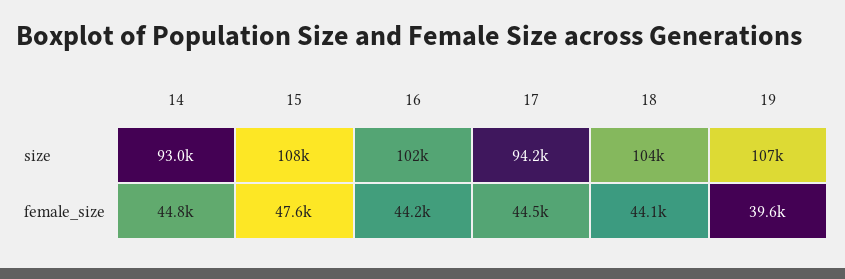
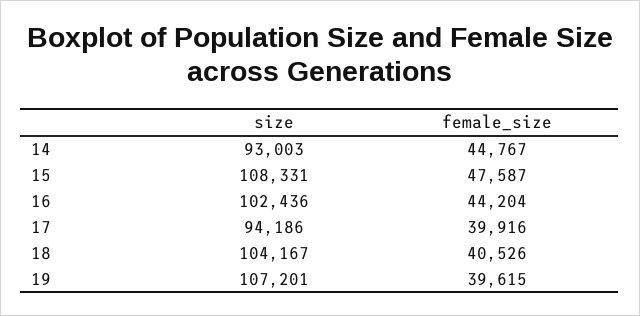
17, female_size: 44500 -> 39916
18, female_size: 44100 -> 40526

